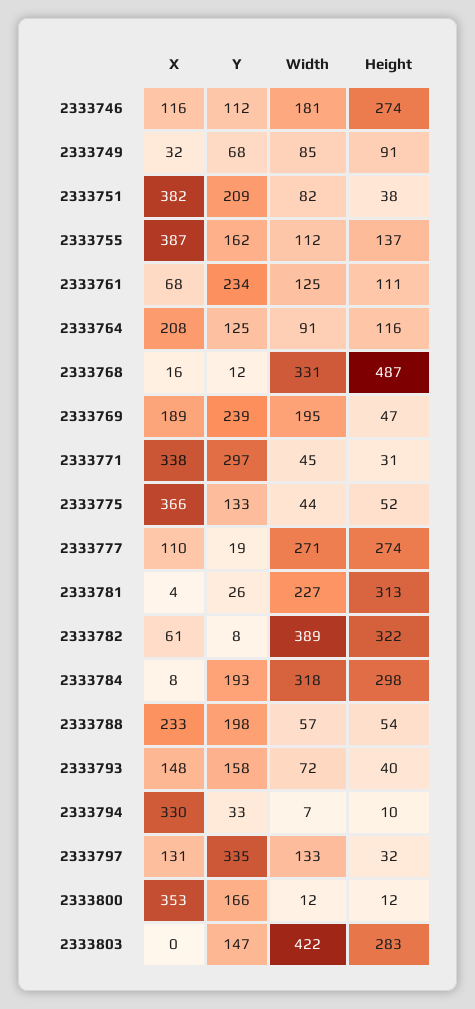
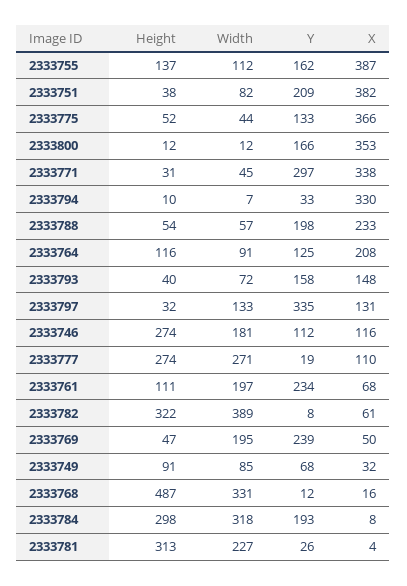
Width, 2333761: 125 -> 197
X, 2333769: 189 -> 50
X, 2333803: 0 -> none
Y, 2333803: 147 -> none
Width, 2333803: 422 -> none
Height, 2333803: 283 -> none

